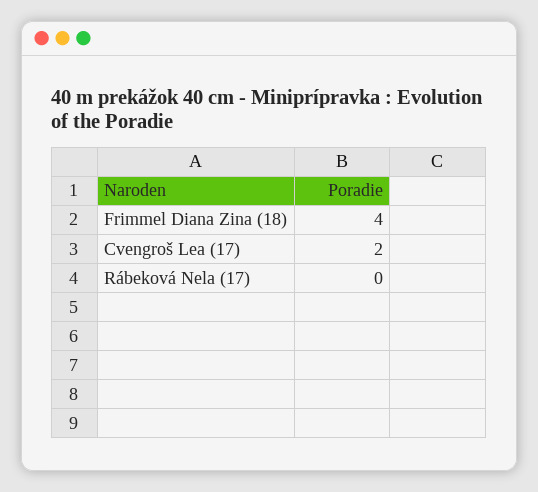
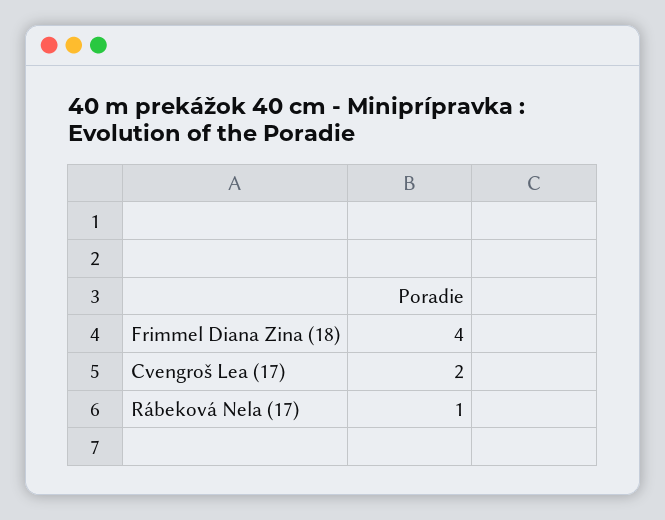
Rábeková Nela (17): 0 -> 1

